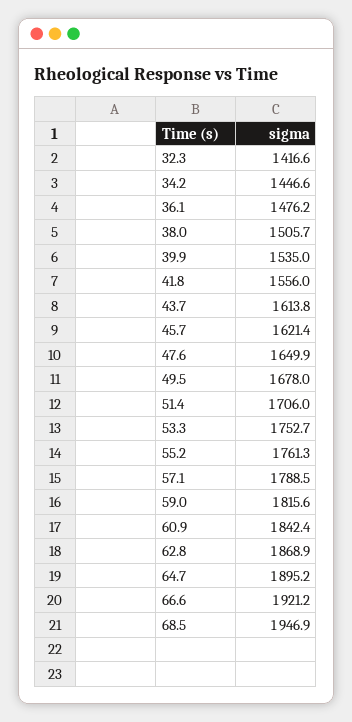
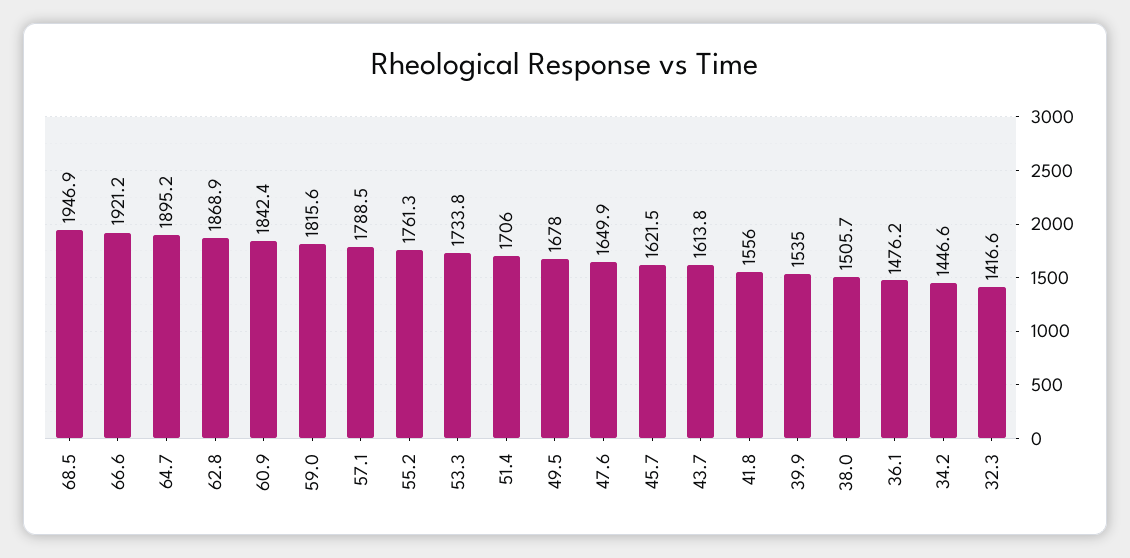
45.7: 1621.4 -> 1621.5
53.3: 1752.7 -> 1733.8

